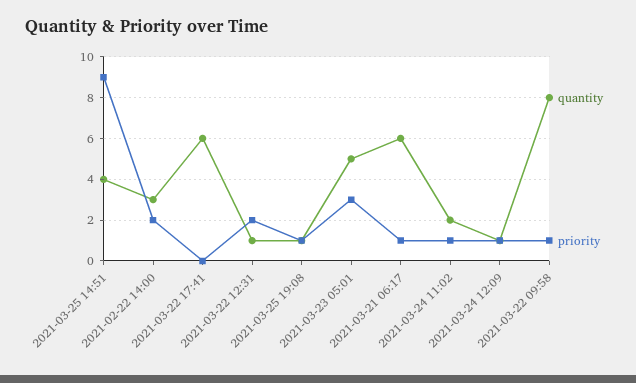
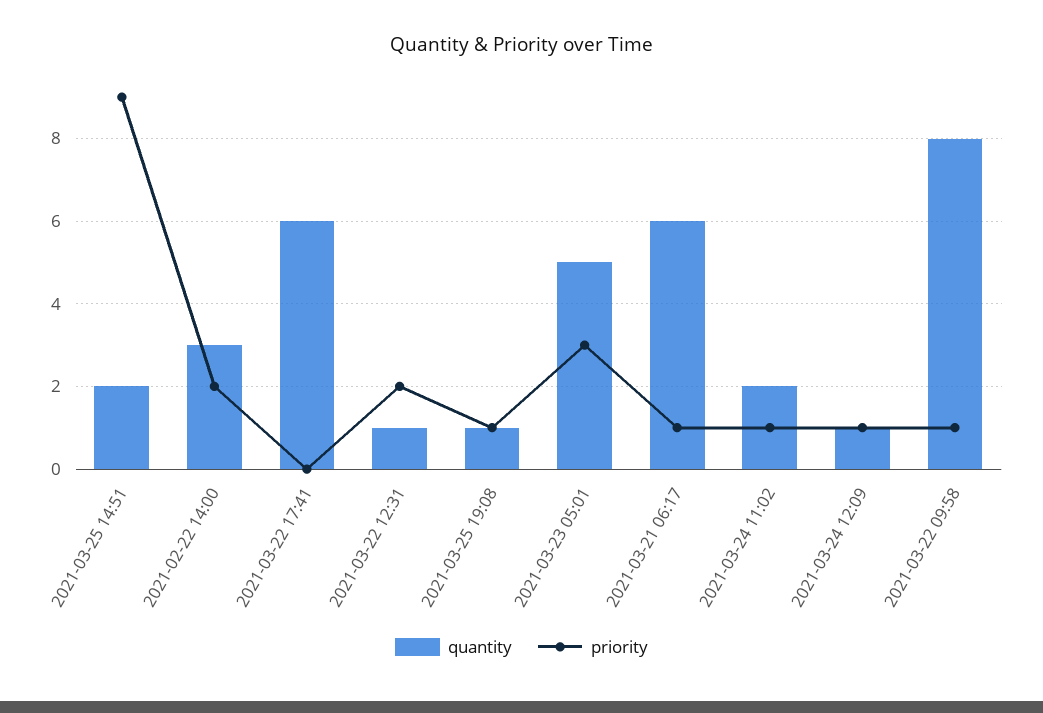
quantity, 2021-03-25 14:51: 4 -> 2

